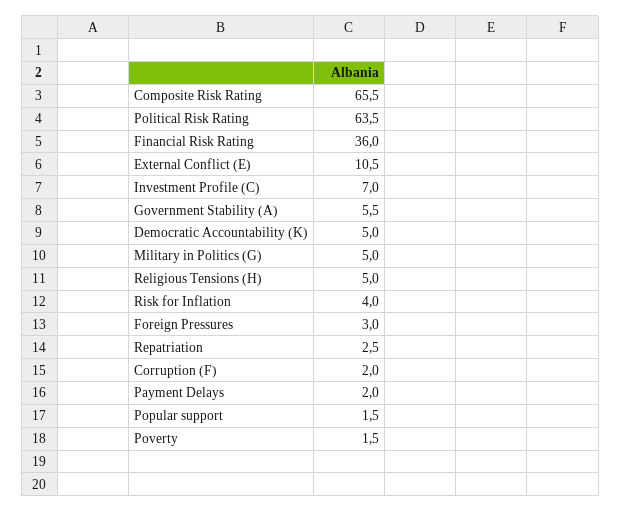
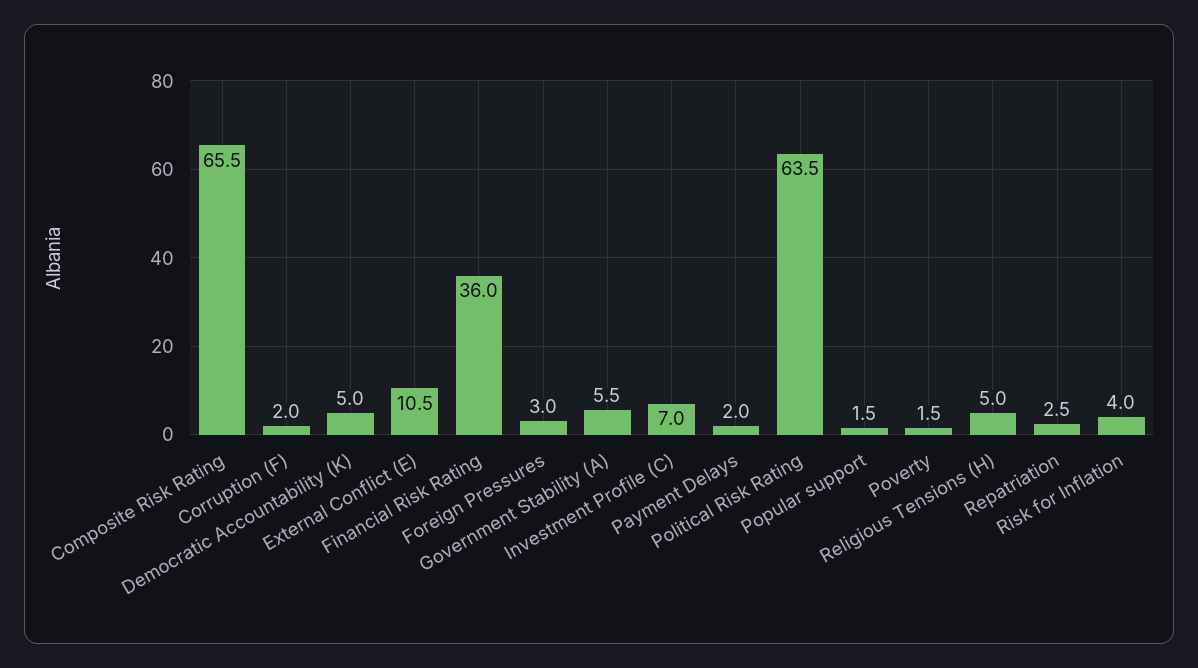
Military in Politics (G): 5 -> none

